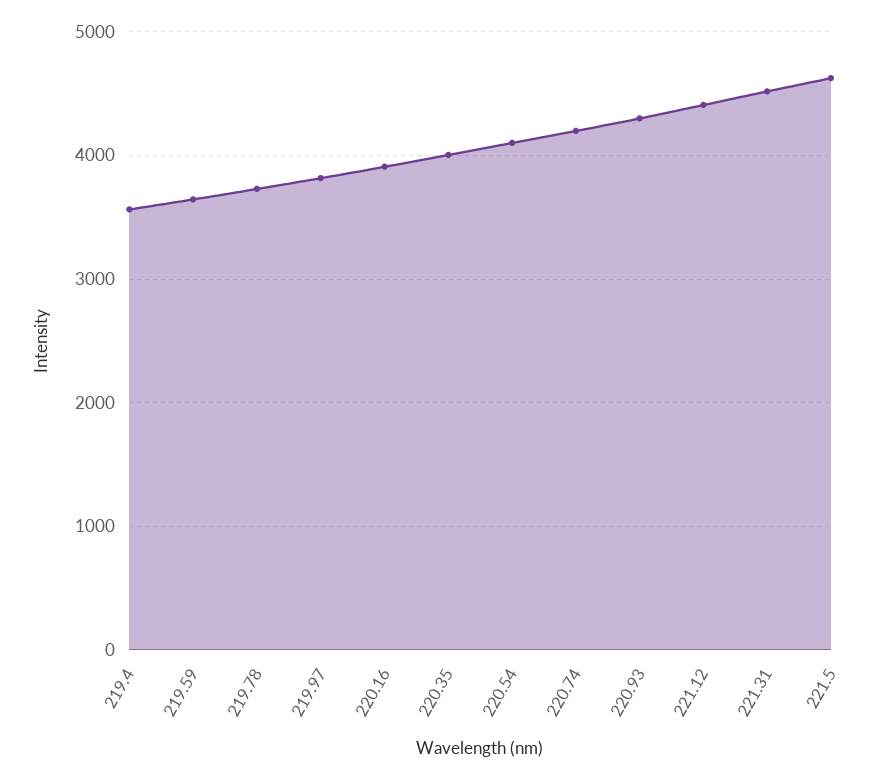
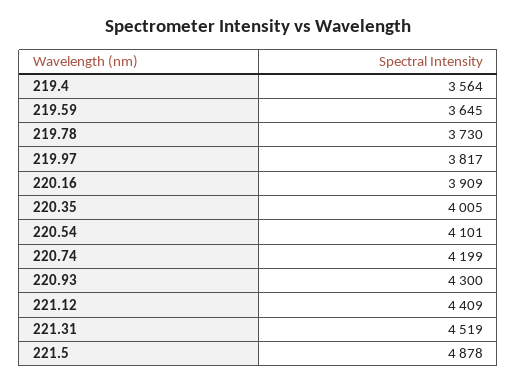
221.5: 4600 -> 4878

